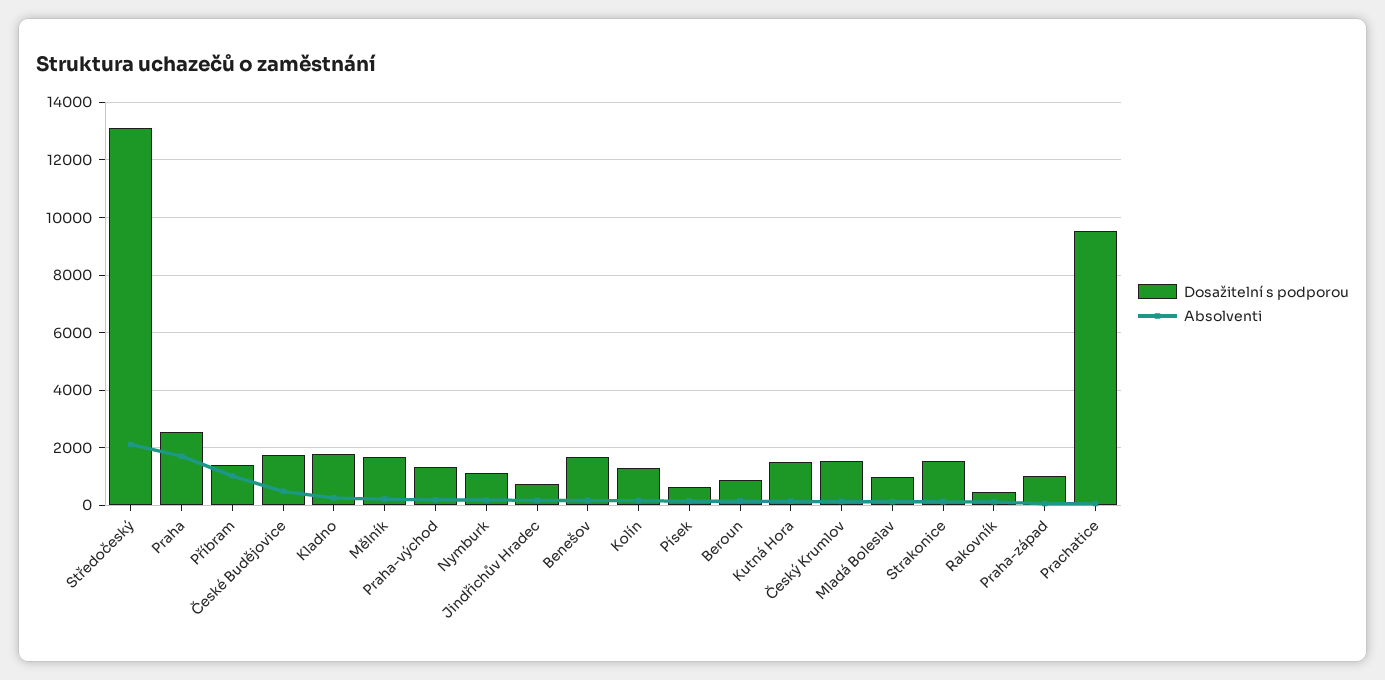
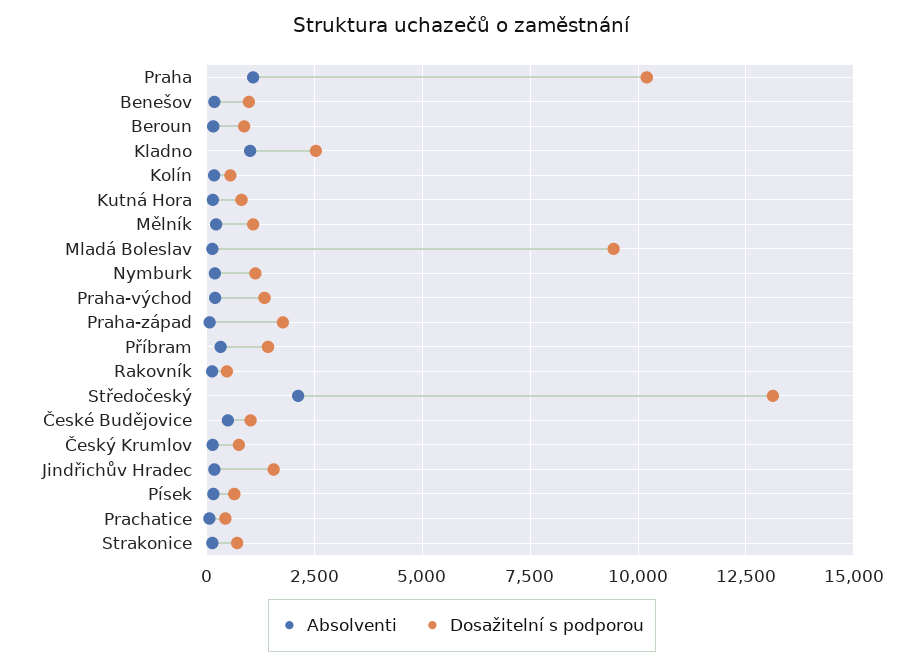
Dosažitelní s podporou, Praha: 2500 -> 10250
Absolventi, Praha: 1750 -> 1000
Absolventi, Příbram: 1000 -> 250
Dosažitelní s podporou, České Budějovice: 1750 -> 1000
Dosažitelní s podporou, Kladno: 1750 -> 2500
Absolventi, Kladno: 250 -> 1000
Dosažitelní s podporou, Mělník: 1750 -> 1000
Dosažitelní s podporou, Jindřichův Hradec: 750 -> 1500
Dosažitelní s podporou, Benešov: 1750 -> 1000
Dosažitelní s podporou, Kolín: 1250 -> 500
Dosažitelní s podporou, Kutná Hora: 1500 -> 750
Dosažitelní s podporou, Český Krumlov: 1500 -> 750
Dosažitelní s podporou, Mladá Boleslav: 1000 -> 9500
Dosažitelní s podporou, Strakonice: 1500 -> 750
Dosažitelní s podporou, Praha-západ: 1000 -> 1750
Dosažitelní s podporou, Prachatice: 9500 -> 500

